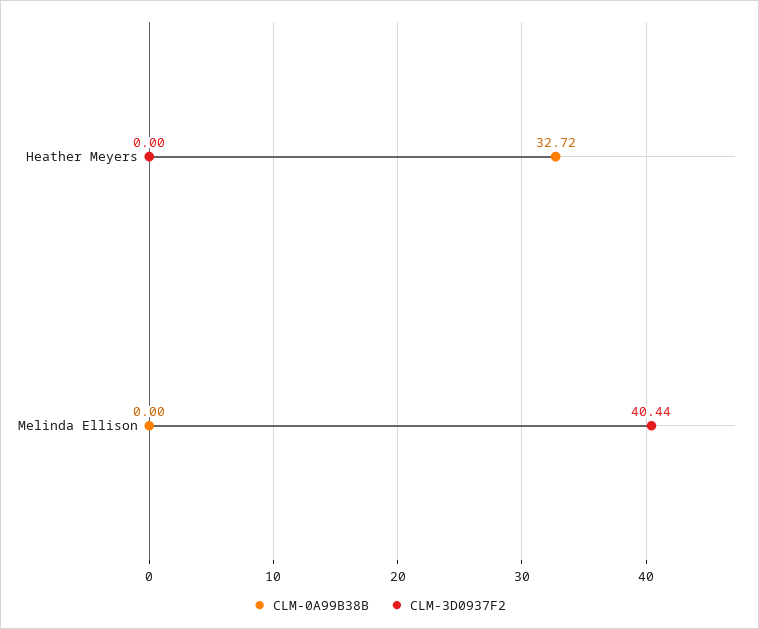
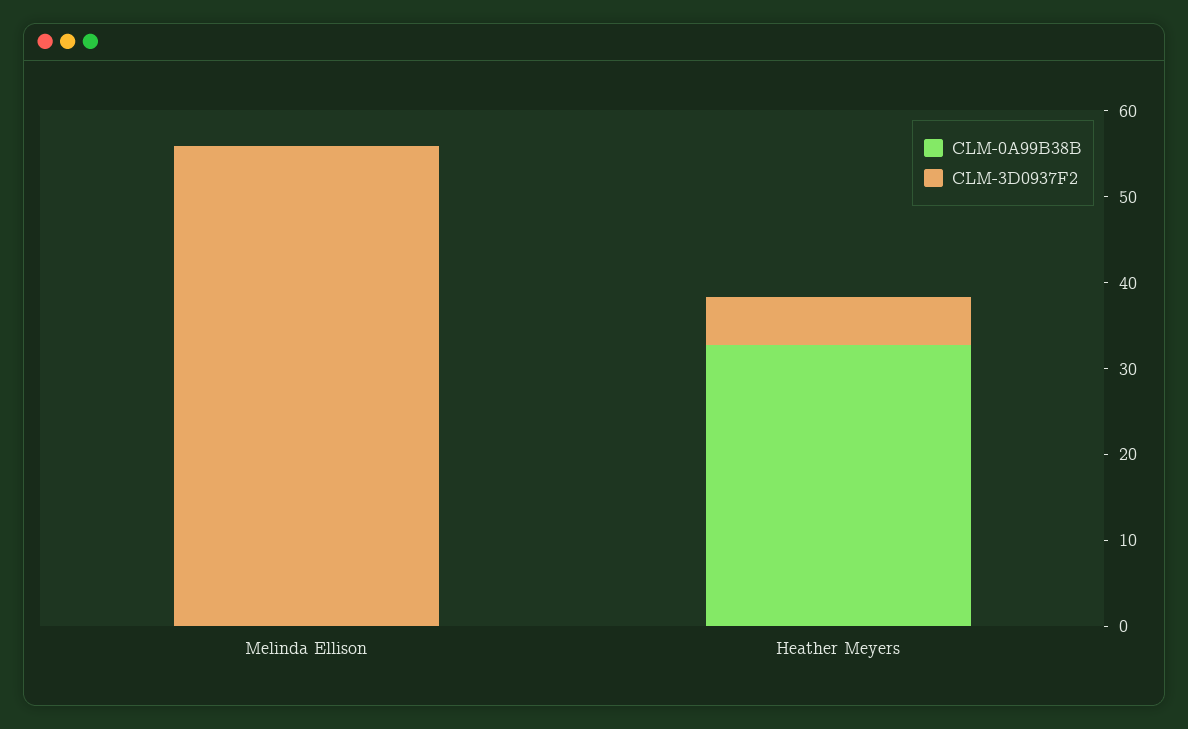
CLM-3D0937F2, Heather Meyers: 0 -> 6
CLM-3D0937F2, Melinda Ellison: 40.44 -> 56

